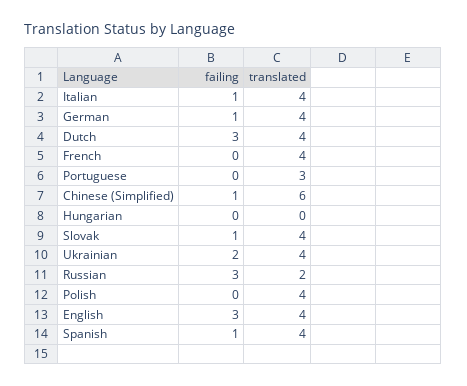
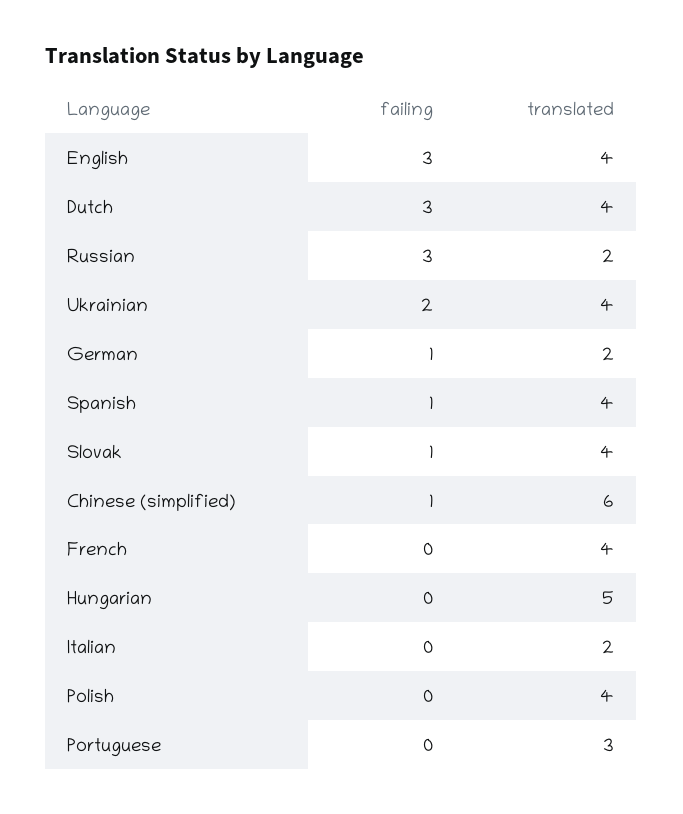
failing, Italian: 1 -> 0
translated, Italian: 4 -> 2
translated, German: 4 -> 2
translated, Hungarian: 0 -> 5

